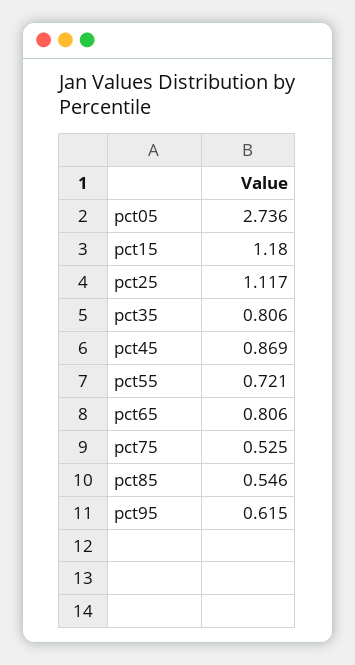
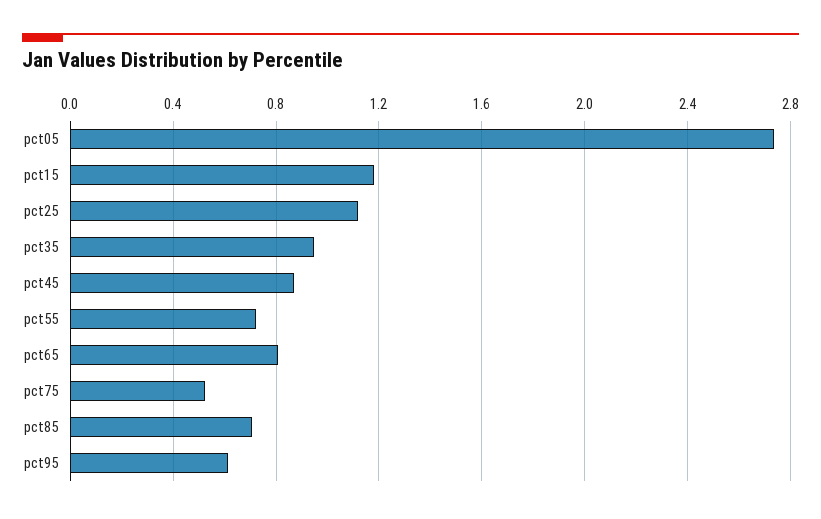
pct35: 0.806 -> 0.95
pct85: 0.546 -> 0.7

